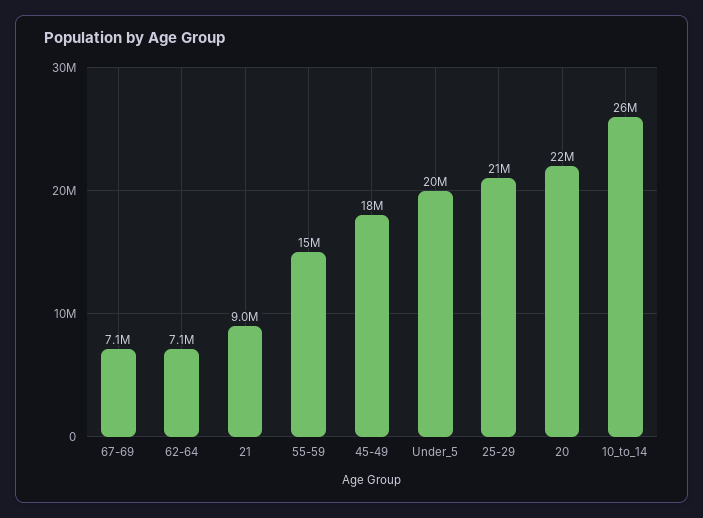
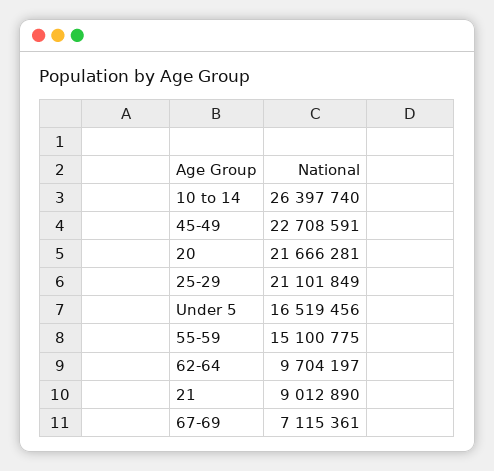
62-64: 7100000 -> 9704197
45-49: 18000000 -> 22708591
Under_5: 20000000 -> 16519456

